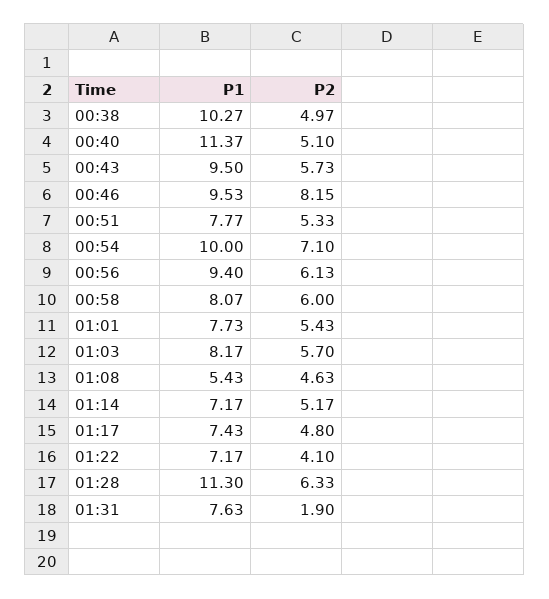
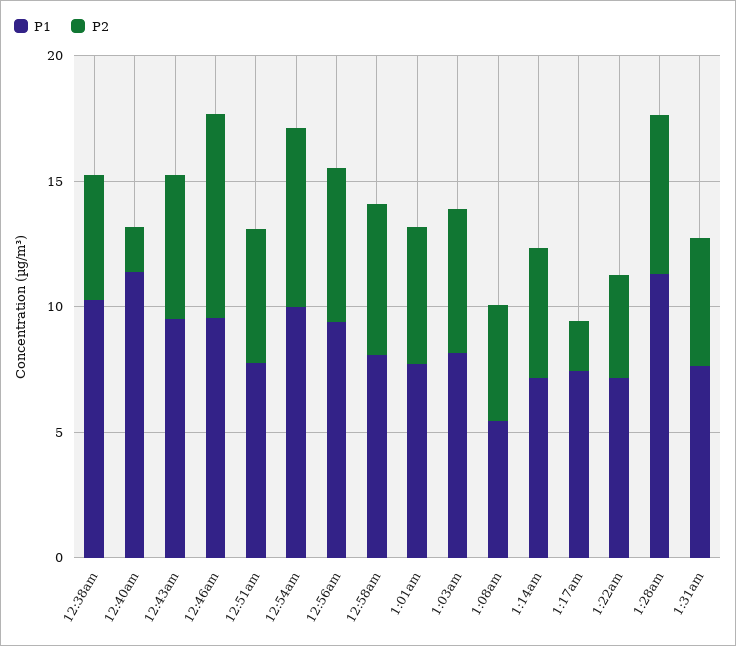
P2, 00:40: 5.1 -> 2
P2, 01:17: 4.8 -> 2
P2, 01:31: 1.9 -> 5

